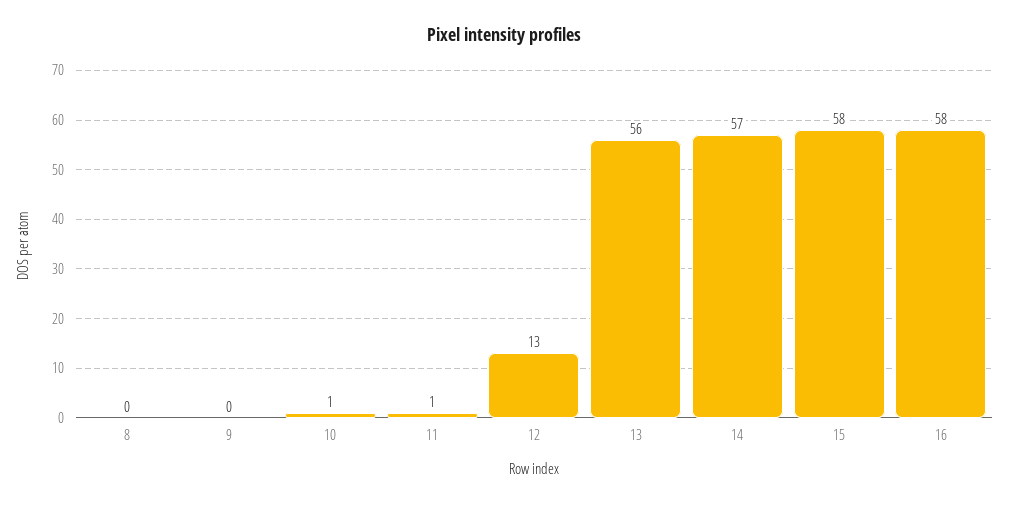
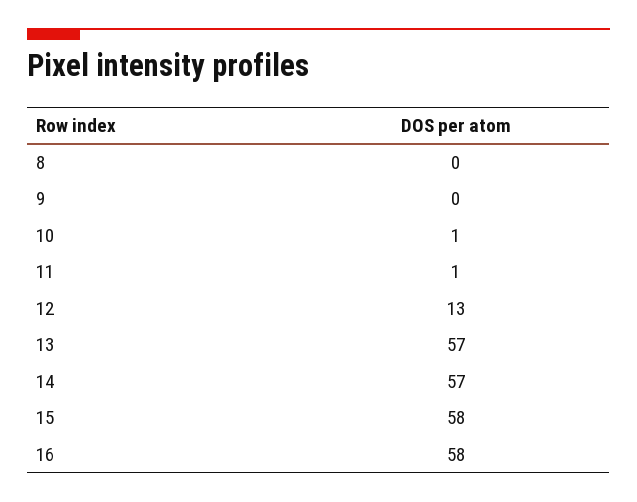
13: 56 -> 57

